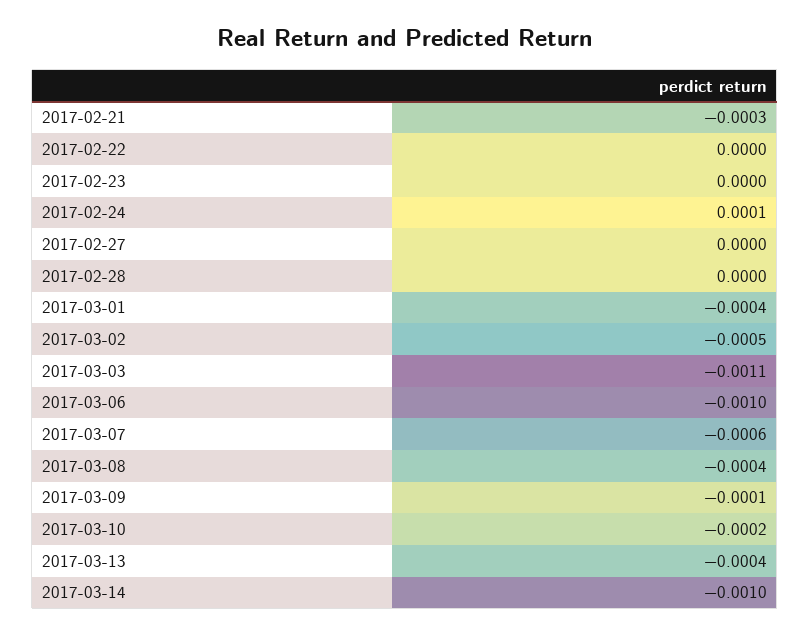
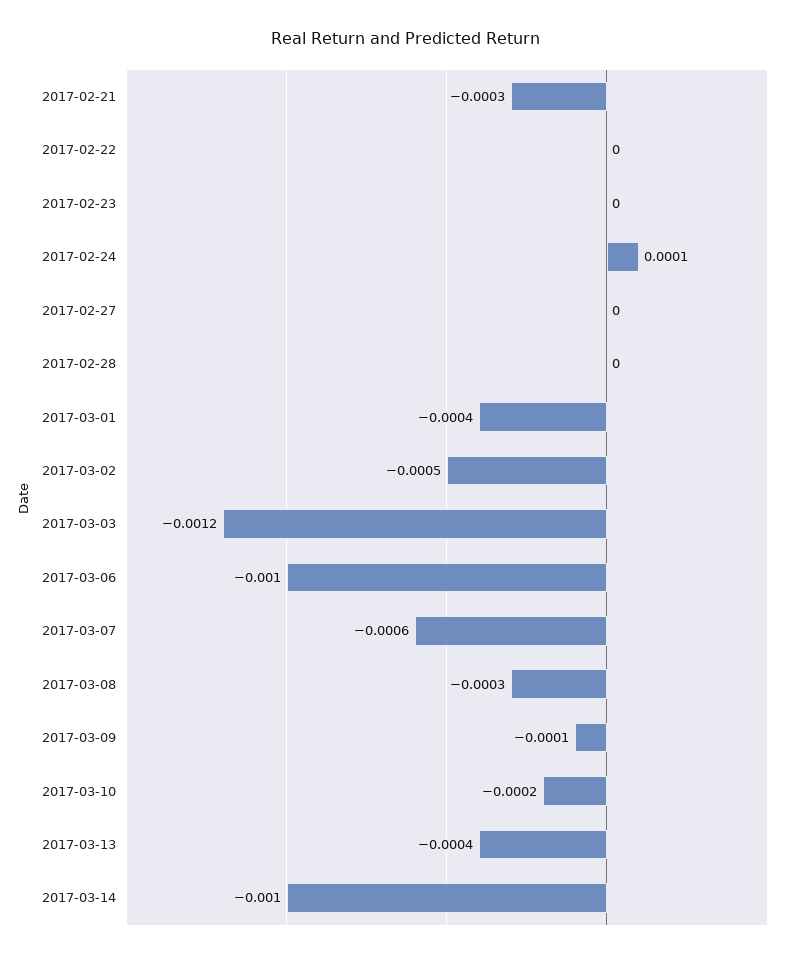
2017-03-03: -0.0011 -> -0.0012
2017-03-08: -0.0004 -> -0.0003

